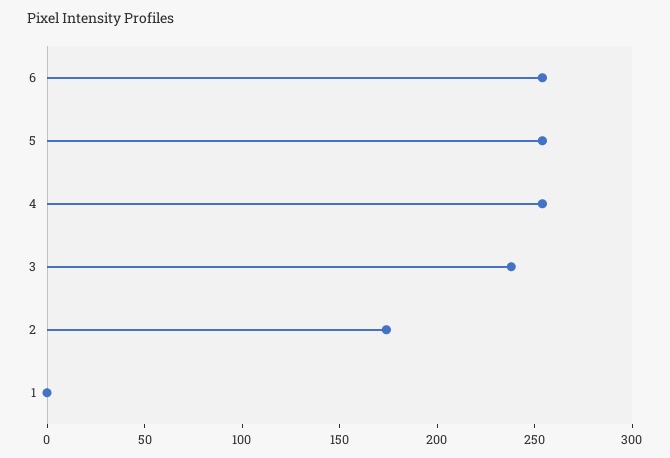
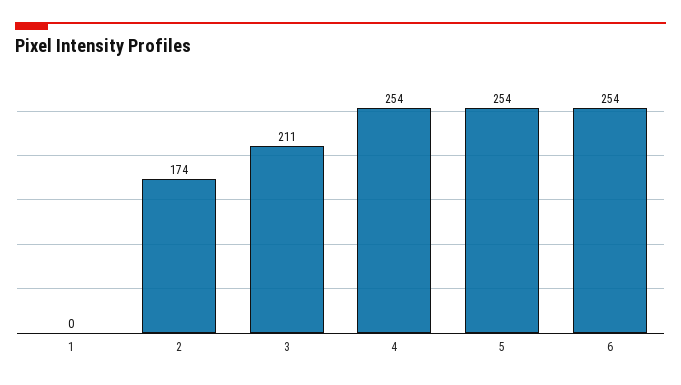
3: 240 -> 211

